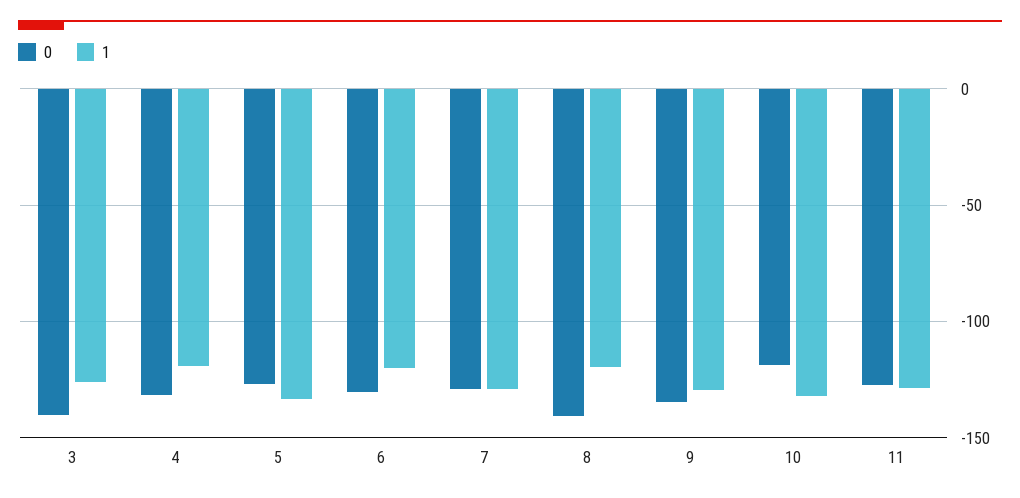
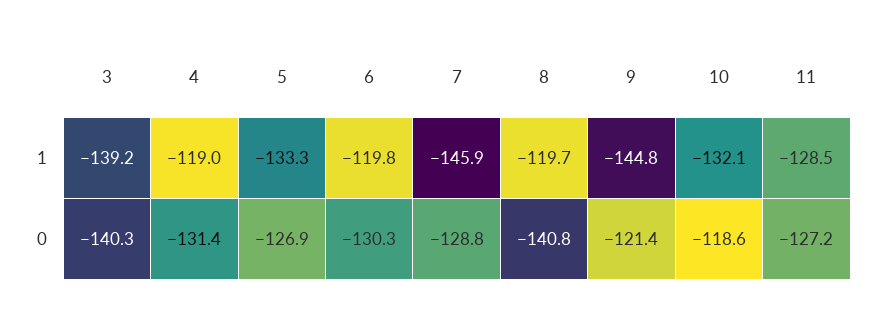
1, 3: -125 -> -139.2
1, 7: -130 -> -145.9
0, 9: -135 -> -121.4
1, 9: -130 -> -144.8

